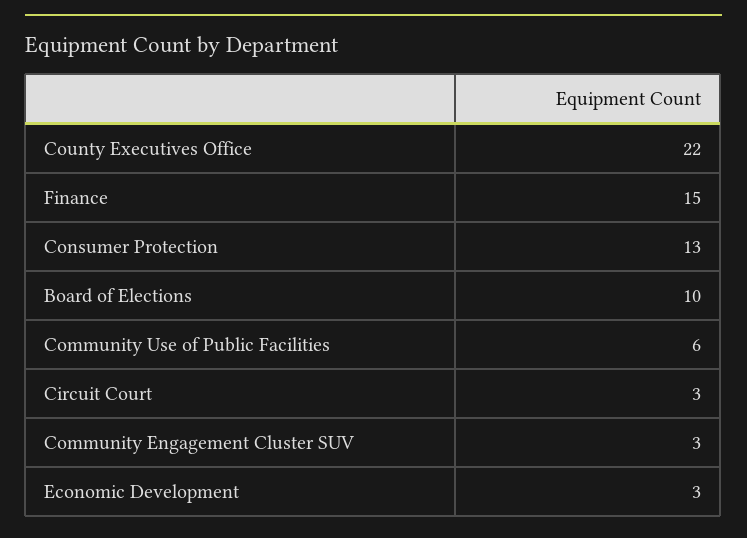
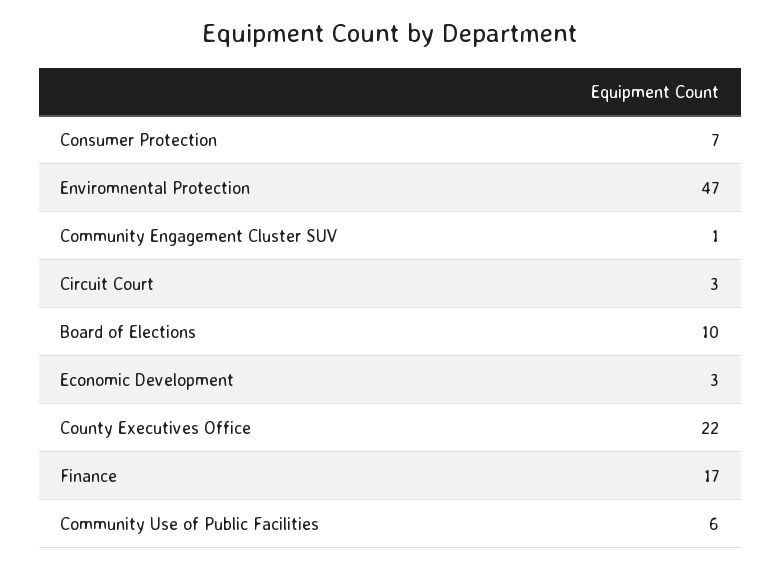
Finance: 15 -> 17
Consumer Protection: 13 -> 7
Community Engagement Cluster SUV: 3 -> 1
Enviromnental Protection: none -> 47

